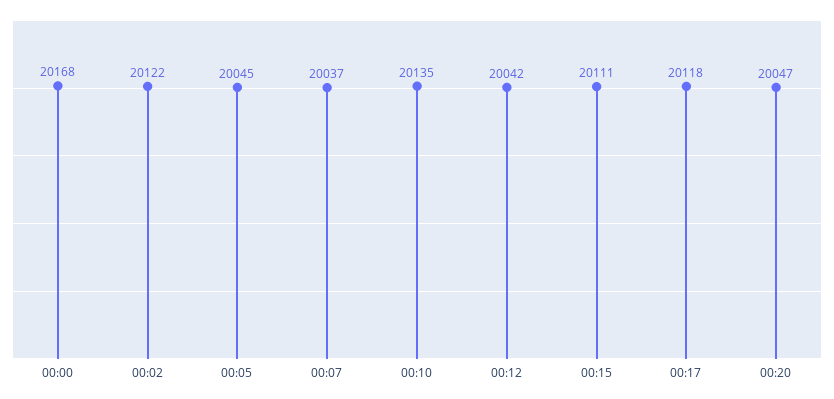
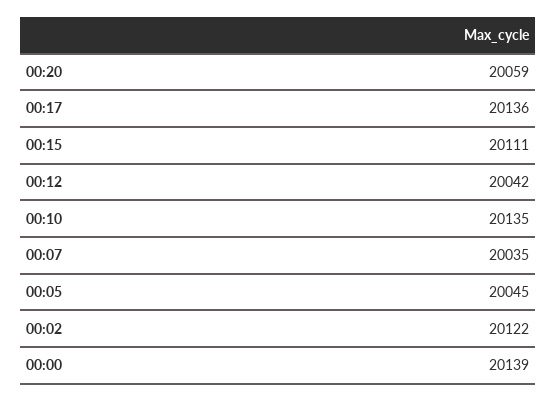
00:00: 20168 -> 20139
00:07: 20037 -> 20035
00:17: 20118 -> 20136
00:20: 20047 -> 20059

